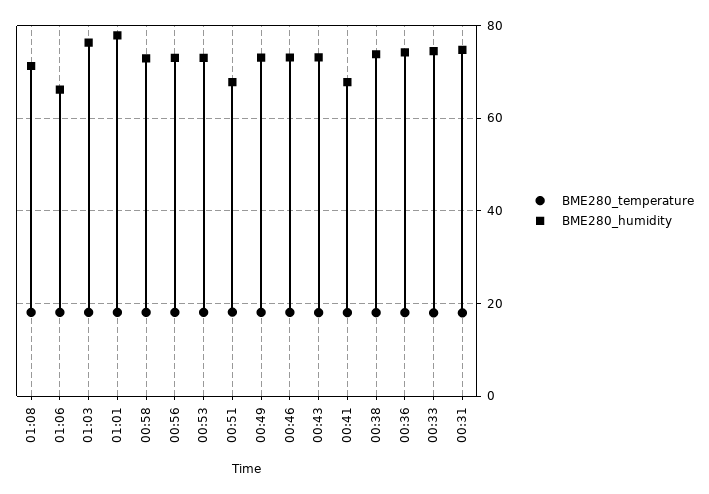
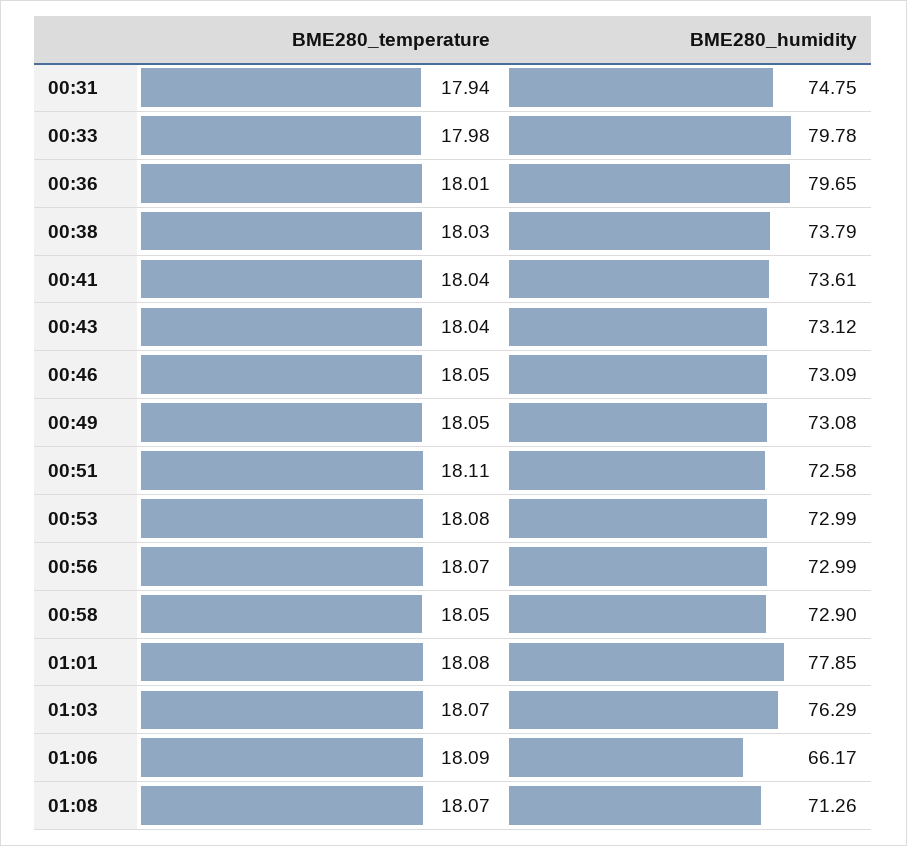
BME280_humidity, 00:51: 68 -> 72.58
BME280_humidity, 00:41: 68 -> 73.61
BME280_humidity, 00:36: 74 -> 79.65
BME280_humidity, 00:33: 74 -> 79.78

